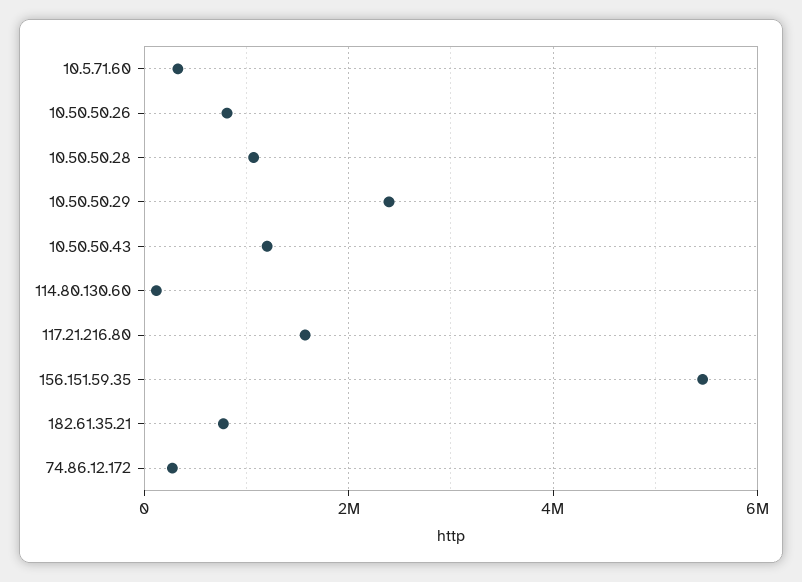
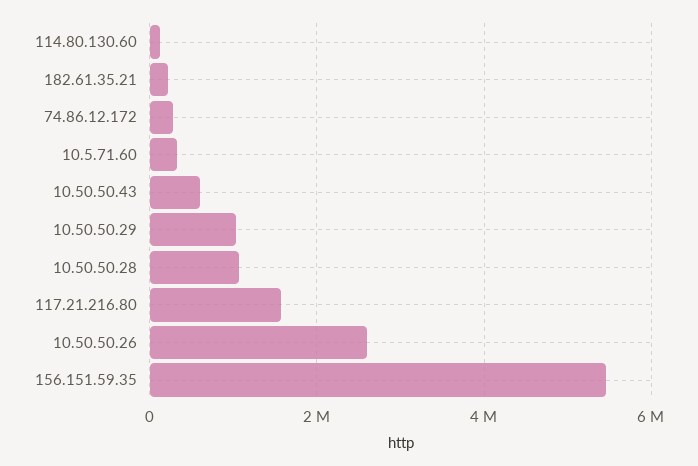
10.50.50.26: 800000 -> 2600000
10.50.50.29: 2400000 -> 1000000
10.50.50.43: 1200000 -> 600000
182.61.35.21: 800000 -> 200000

